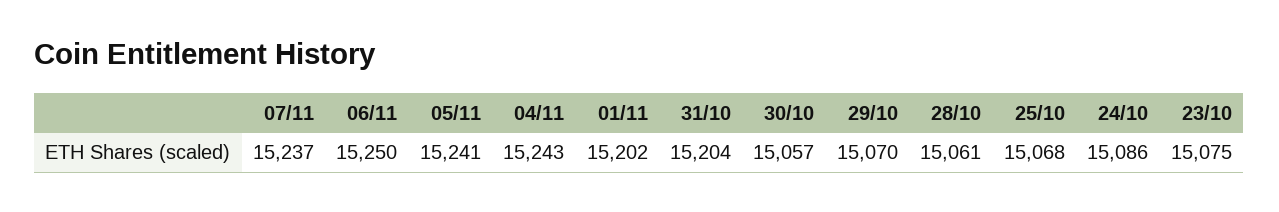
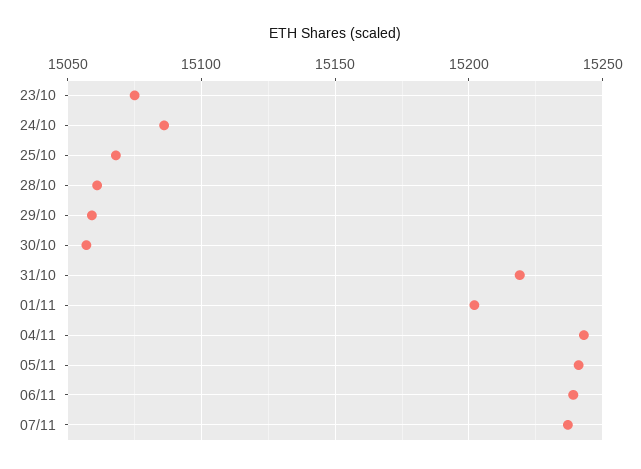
06/11: 15250 -> 15240
31/10: 15204 -> 15220
29/10: 15070 -> 15060

